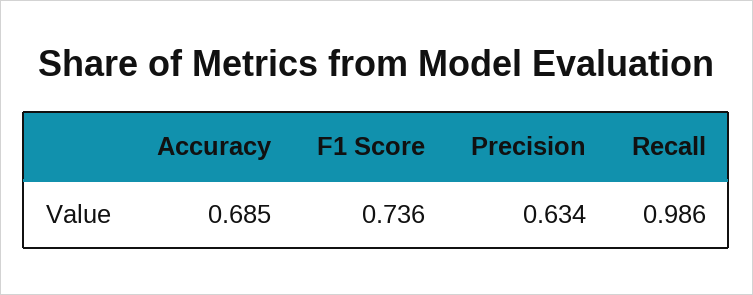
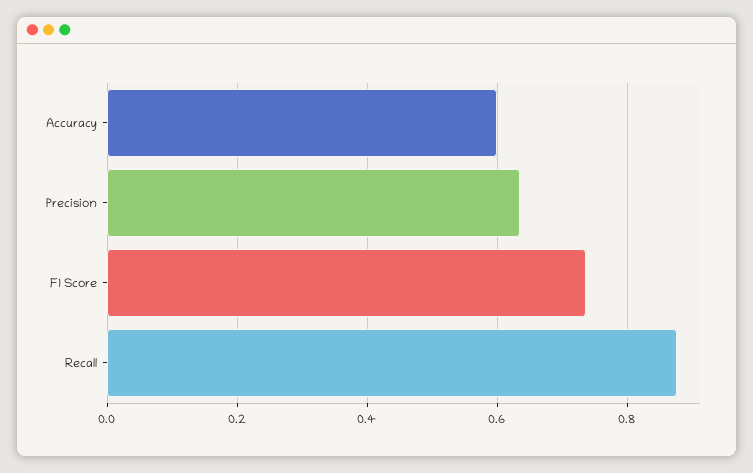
Accuracy: 0.685 -> 0.6
Recall: 0.986 -> 0.88

